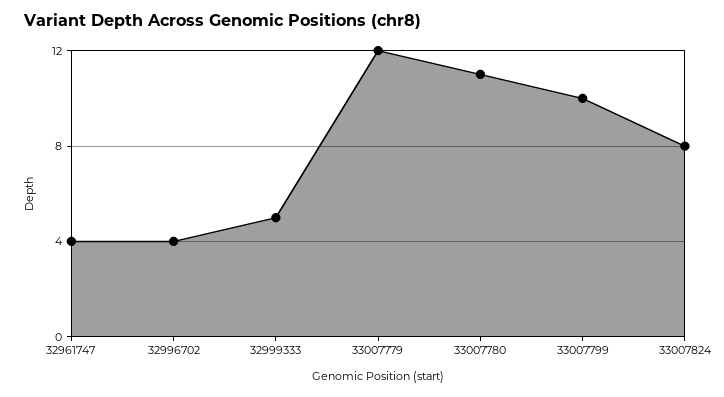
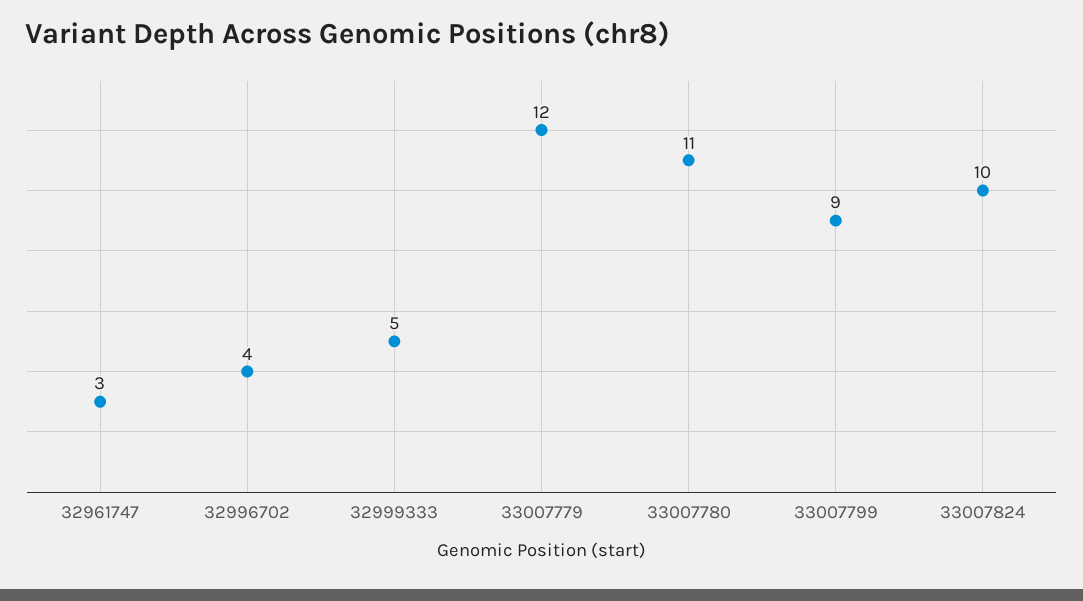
32961747: 4 -> 3
33007799: 10 -> 9
33007824: 8 -> 10

